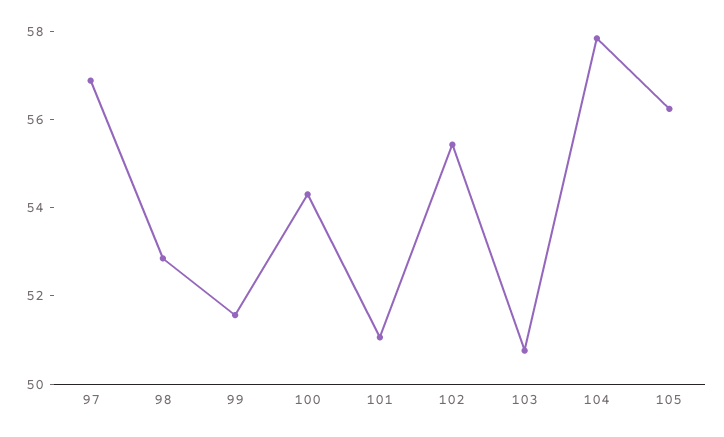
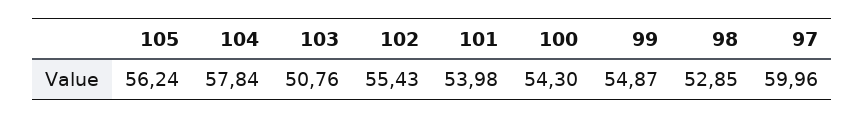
97: 57 -> 59.96
99: 51.5 -> 54.87
101: 51 -> 53.98

